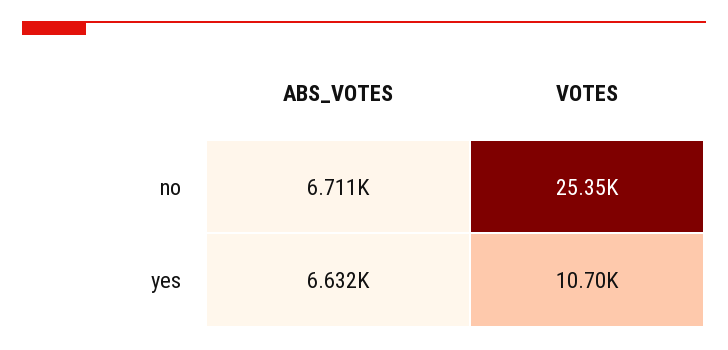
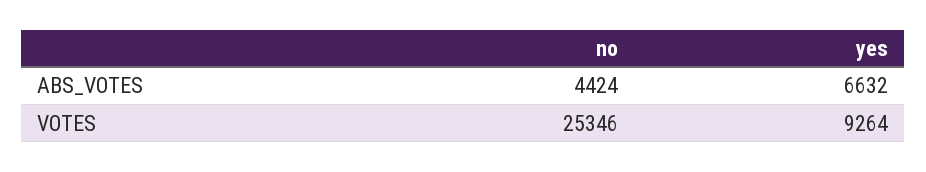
ABS_VOTES, no: 6711 -> 4424
VOTES, yes: 10700 -> 9264

